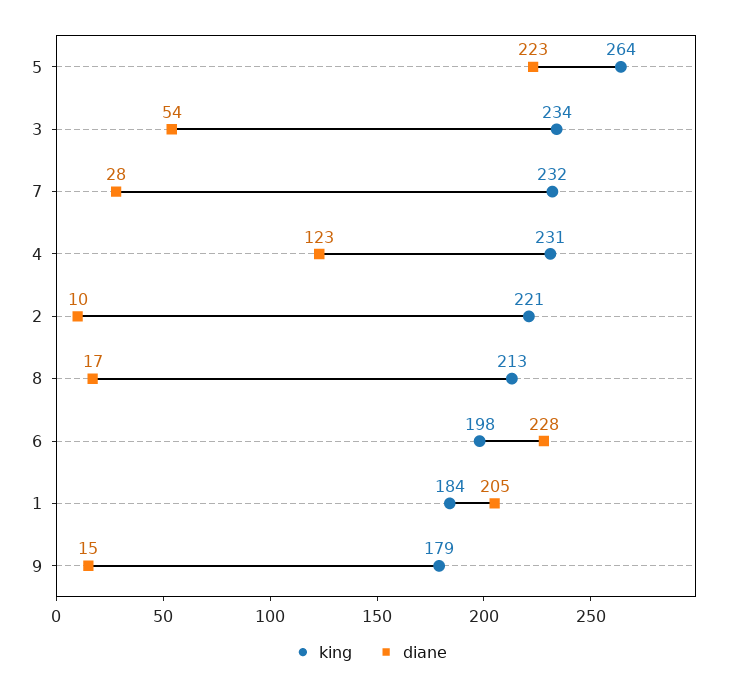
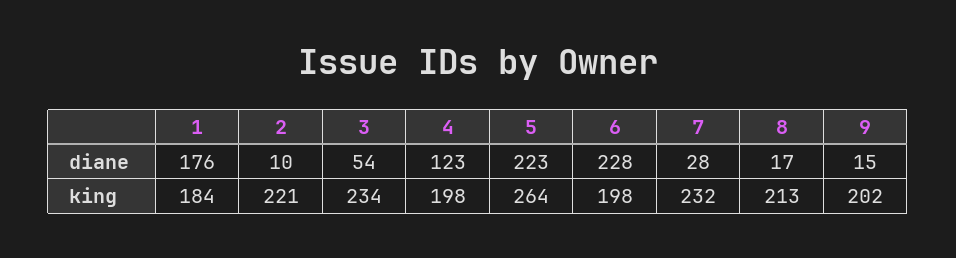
king, 4: 231 -> 198
diane, 1: 205 -> 176
king, 9: 179 -> 202

